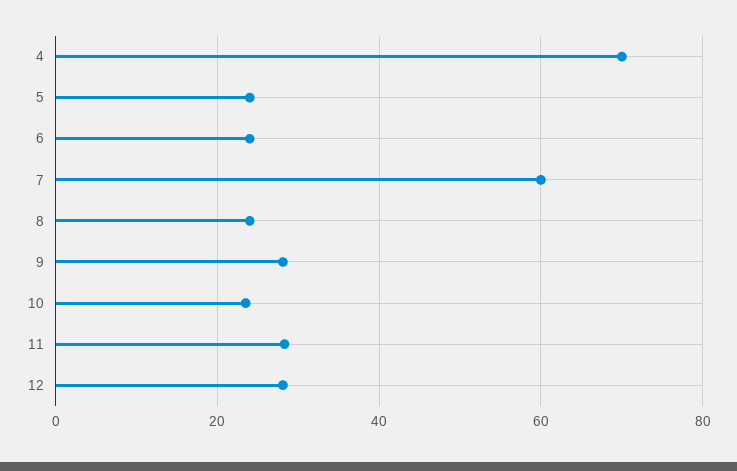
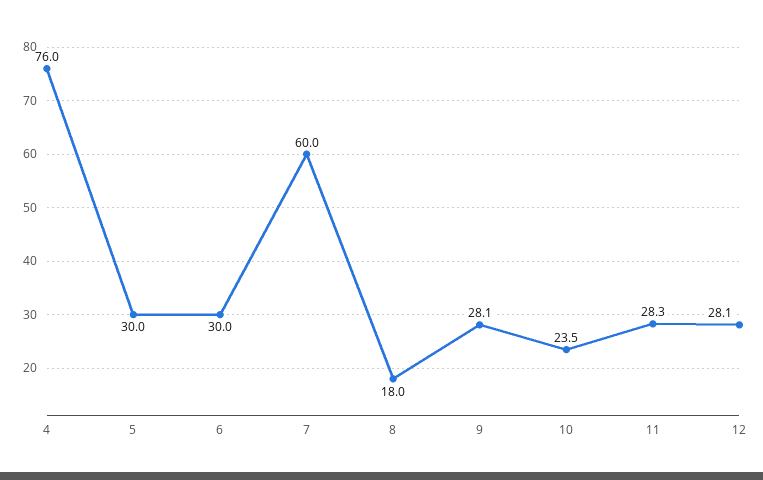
4: 70 -> 76
5: 24 -> 30
6: 24 -> 30
8: 24 -> 18

